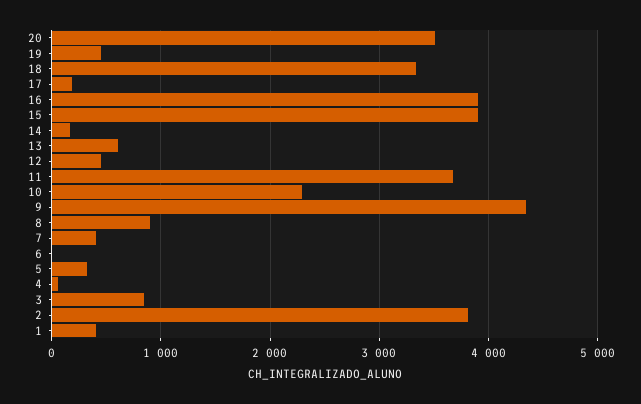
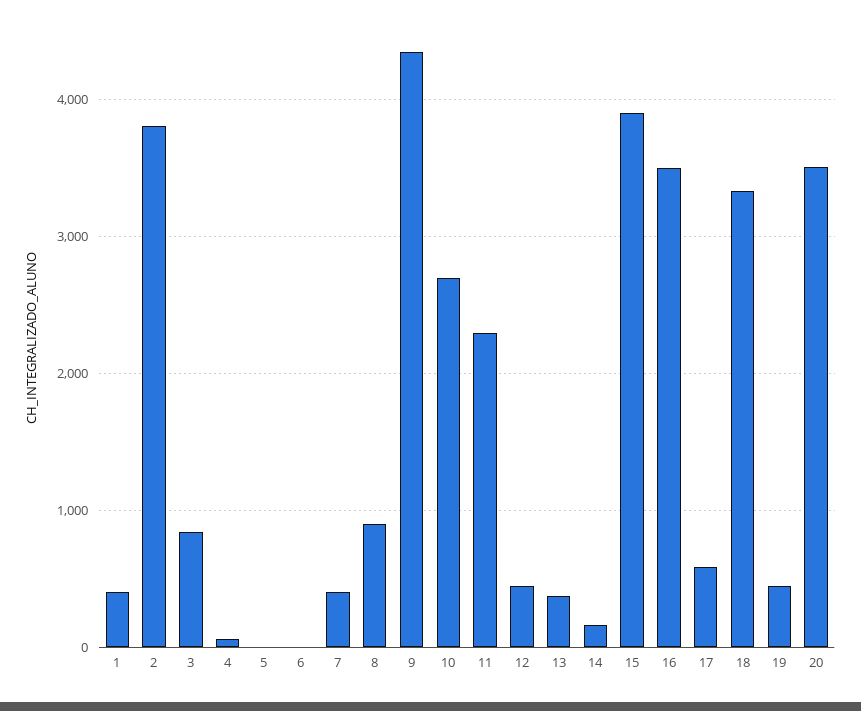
17: 200 -> 600
16: 3900 -> 3500
13: 600 -> 400
11: 3700 -> 2300
10: 2300 -> 2700
5: 300 -> 0

